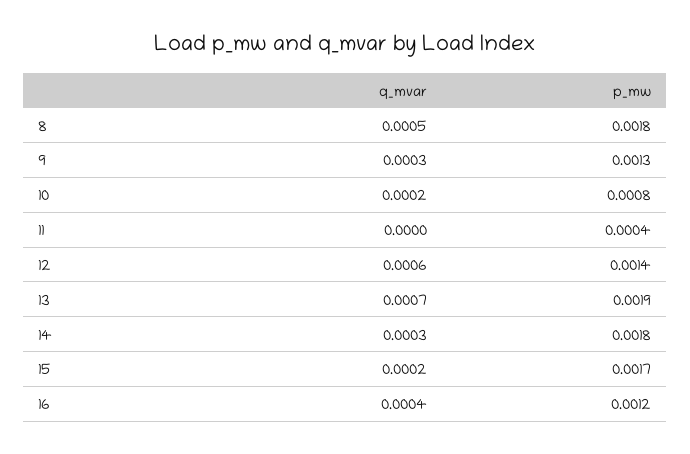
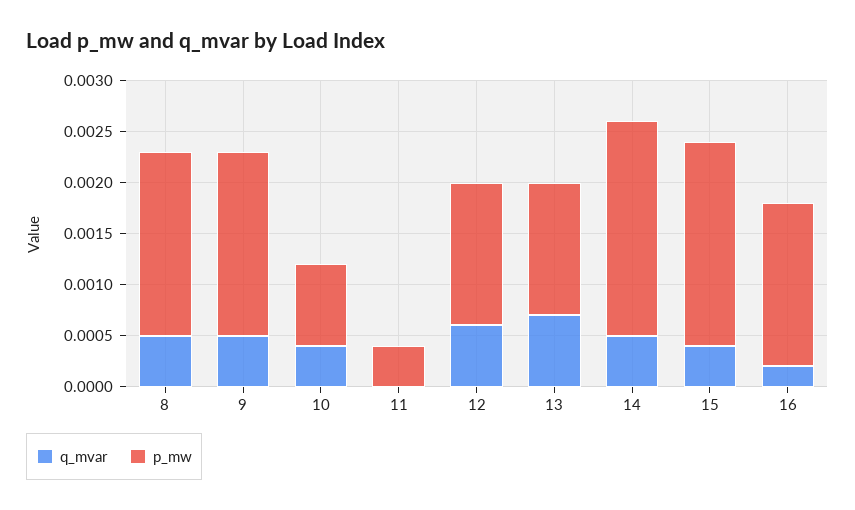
q_mvar, 9: 0.0003 -> 0.0005
p_mw, 9: 0.0013 -> 0.0018
q_mvar, 10: 0.0002 -> 0.0004
p_mw, 13: 0.0019 -> 0.0013
q_mvar, 14: 0.0003 -> 0.0005
p_mw, 14: 0.0018 -> 0.0021
q_mvar, 15: 0.0002 -> 0.0004
p_mw, 15: 0.0017 -> 0.002
q_mvar, 16: 0.0004 -> 0.0002
p_mw, 16: 0.0012 -> 0.0016

